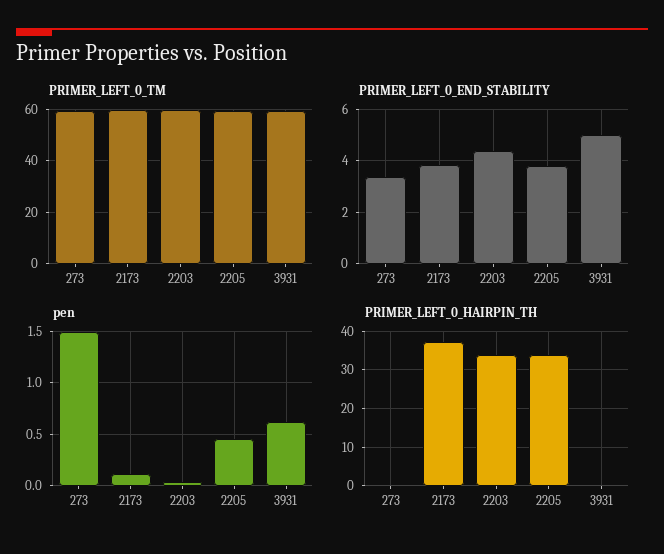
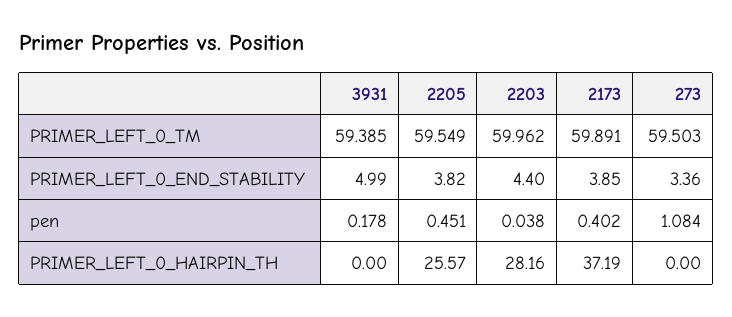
pen, 273: 1.5 -> 1.084
pen, 2173: 0.1 -> 0.402
pen, 3931: 0.6 -> 0.178
PRIMER_LEFT_0_HAIRPIN_TH, 2203: 34 -> 28.16
PRIMER_LEFT_0_HAIRPIN_TH, 2205: 34 -> 25.57

